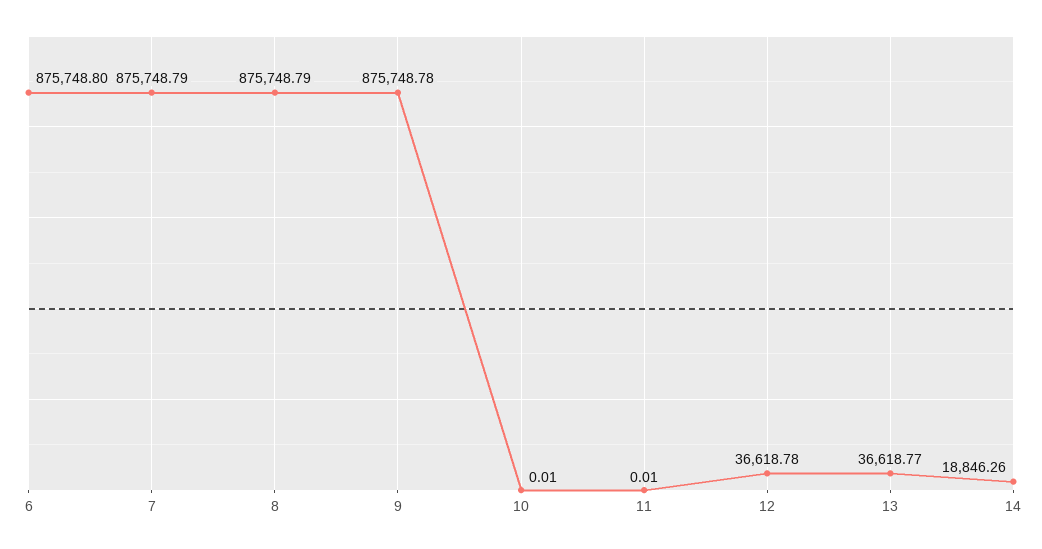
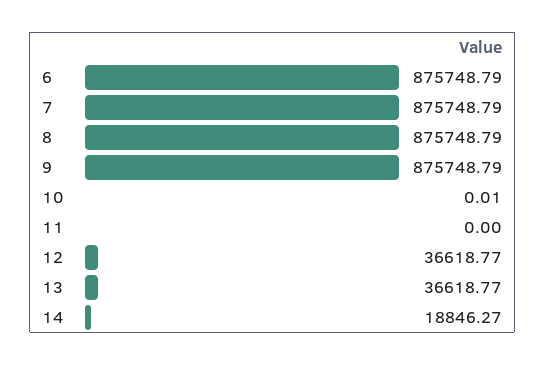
6: 875748.8 -> 875748.79
9: 875748.78 -> 875748.79
11: 0.01 -> 0
12: 36618.78 -> 36618.77
14: 18846.26 -> 18846.27

